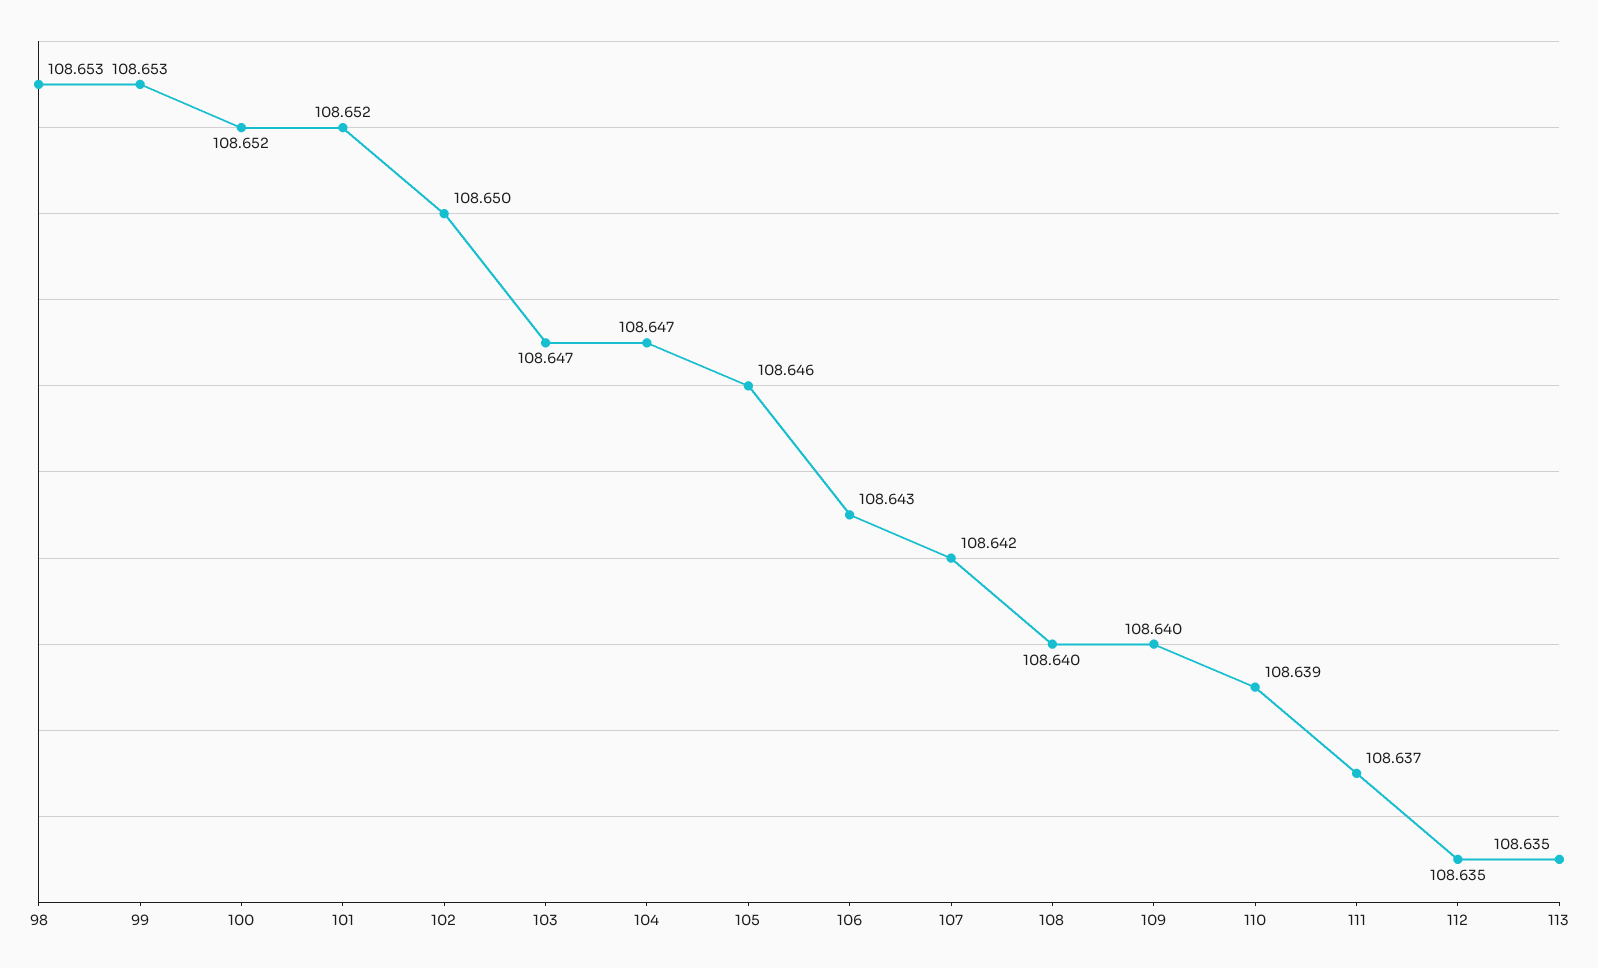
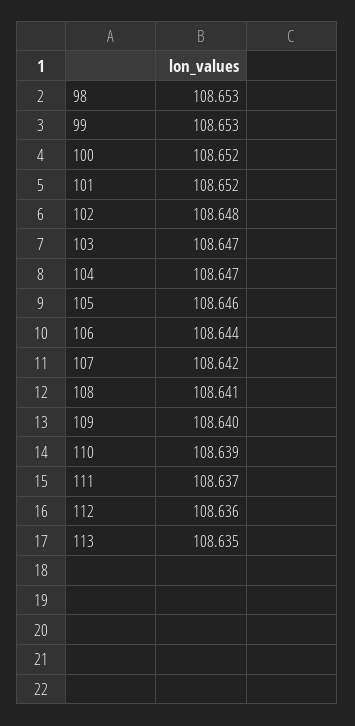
102: 108.65 -> 108.648
106: 108.643 -> 108.644
108: 108.64 -> 108.641
112: 108.635 -> 108.636

